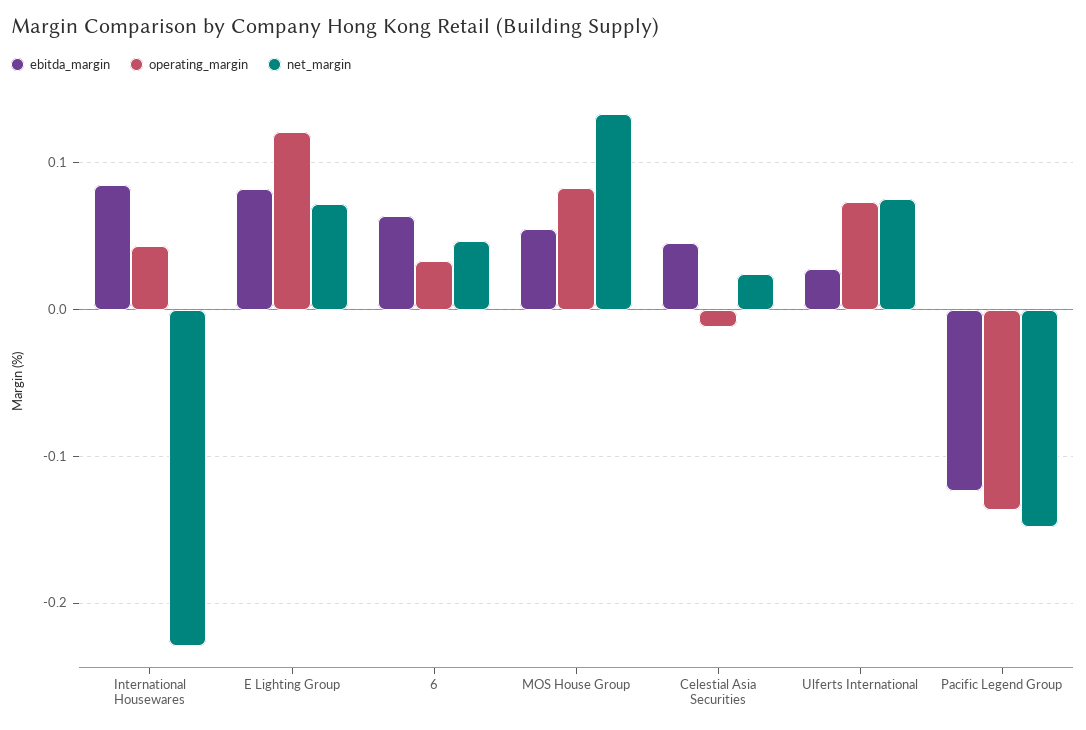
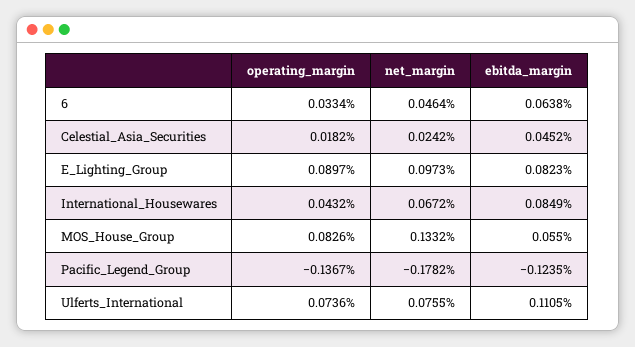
net_margin, International Housewares: -0.23 -> 0.0672
operating_margin, E Lighting Group: 0.12 -> 0.0897
net_margin, E Lighting Group: 0.07 -> 0.0973
operating_margin, Celestial Asia Securities: -0.01 -> 0.0182
ebitda_margin, Ulferts International: 0.03 -> 0.1105
net_margin, Pacific Legend Group: -0.15 -> -0.1782

